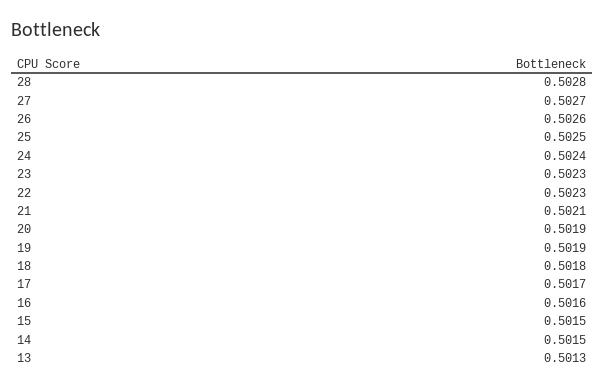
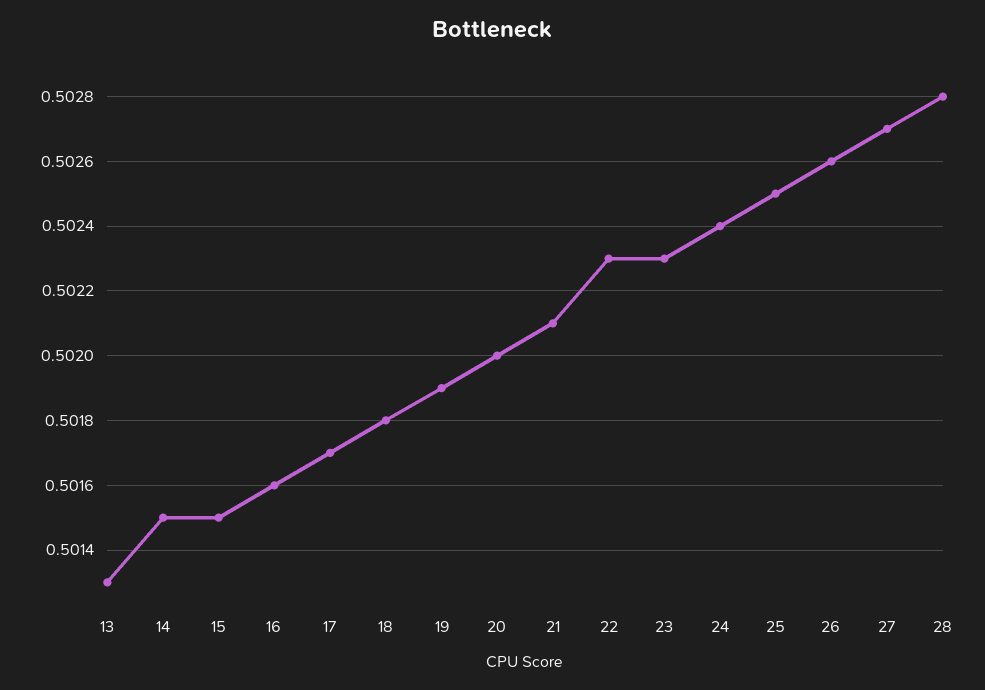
20: 0.5019 -> 0.502

